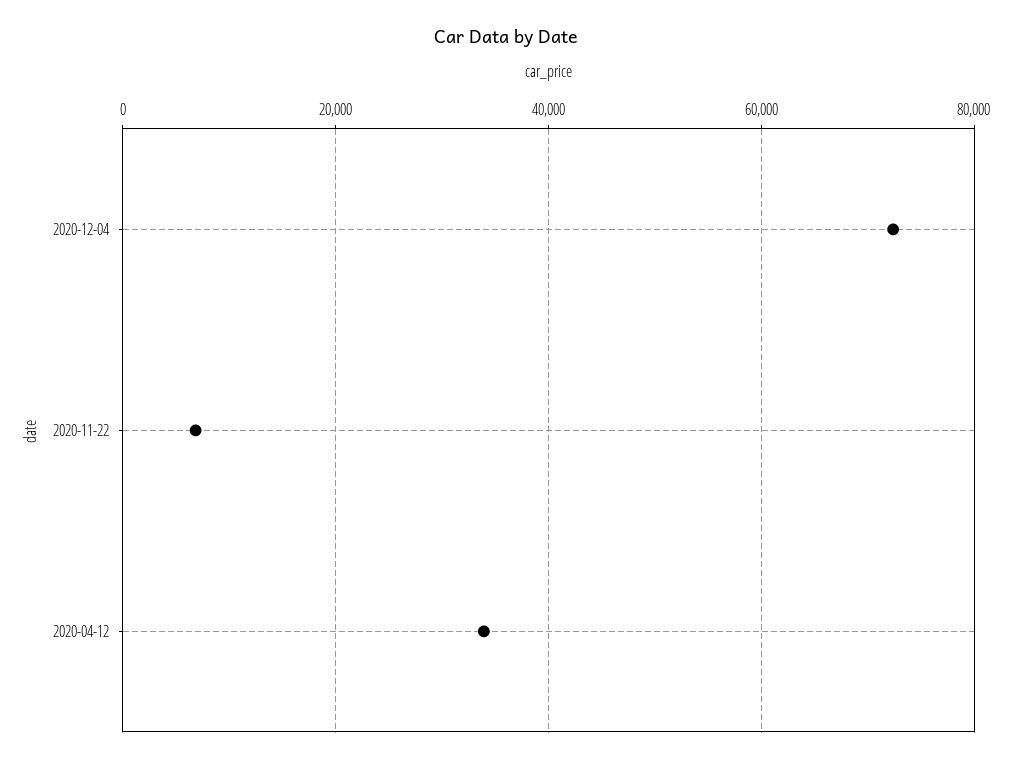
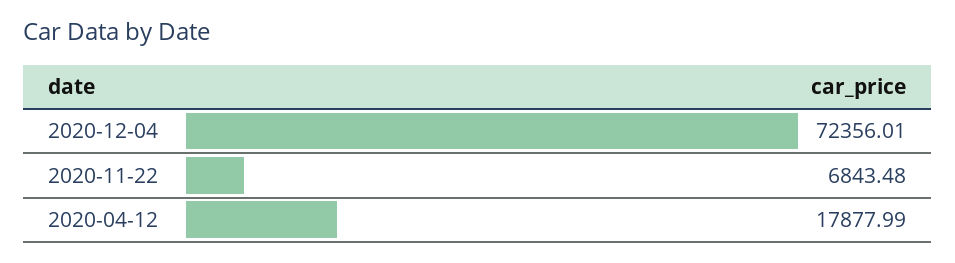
2020-04-12: 34000 -> 17877.99

